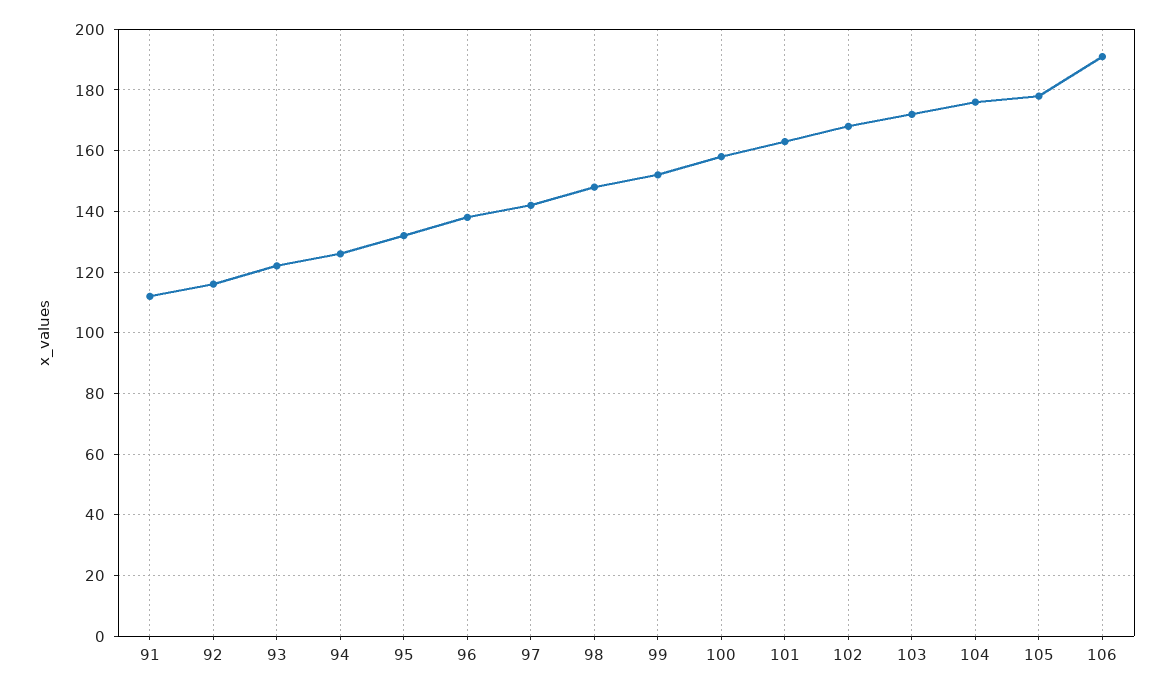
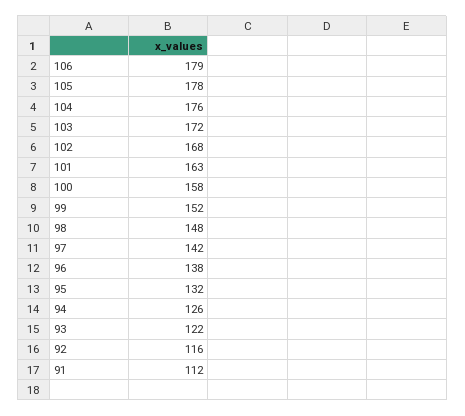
106: 190 -> 179

